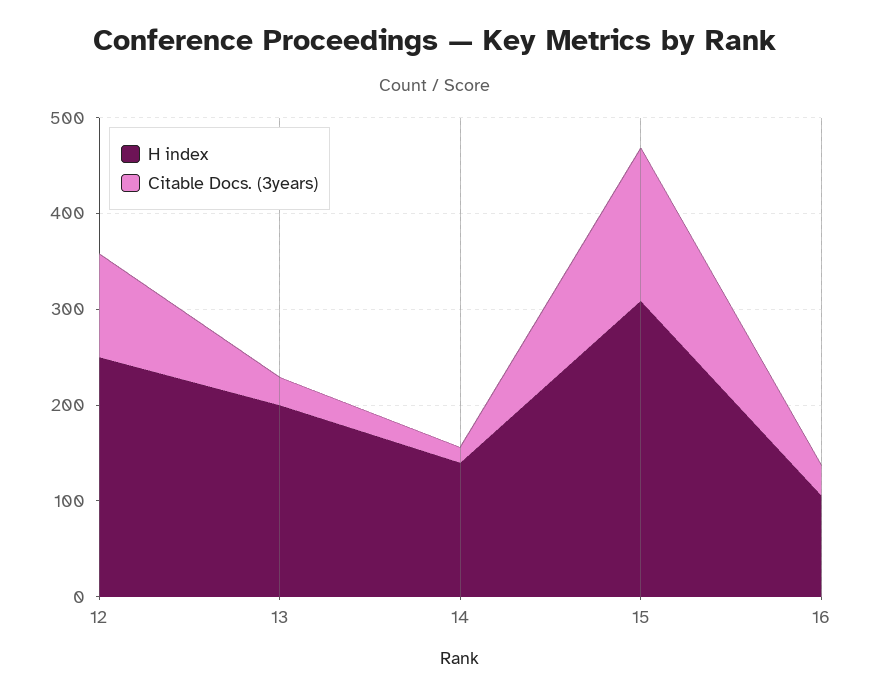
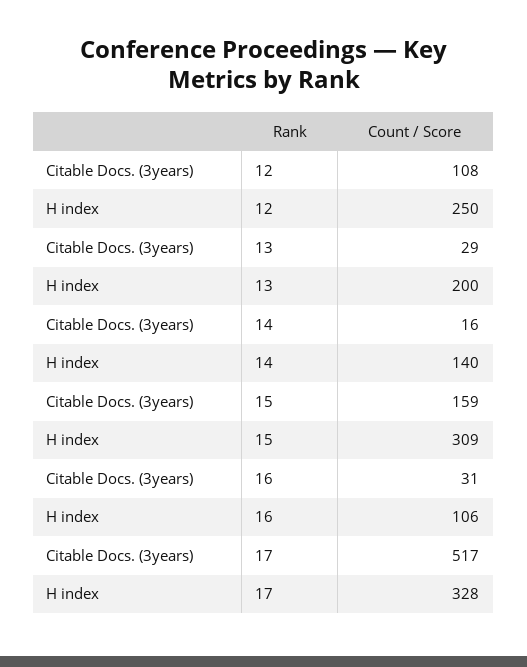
Citable Docs. (3years), 17: none -> 517
H index, 17: none -> 328

